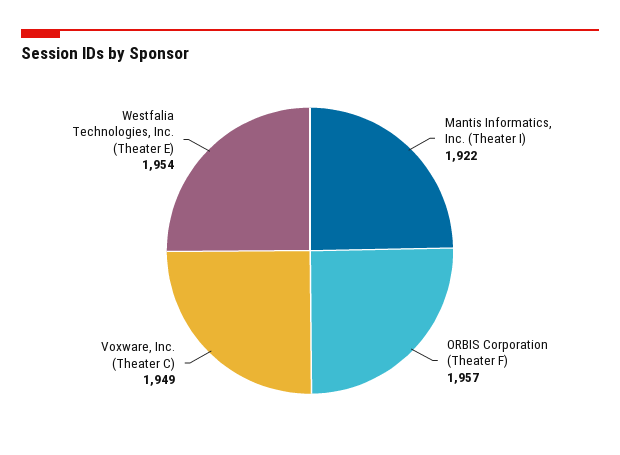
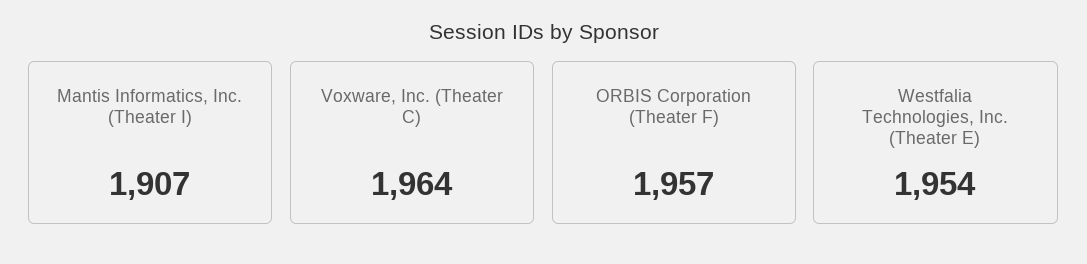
Mantis Informatics, Inc. (Theater I): 1922 -> 1907
Voxware, Inc. (Theater C): 1949 -> 1964

